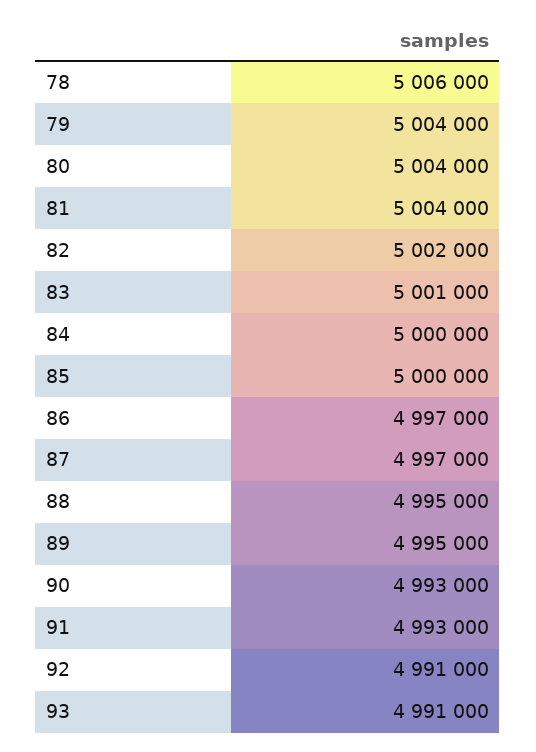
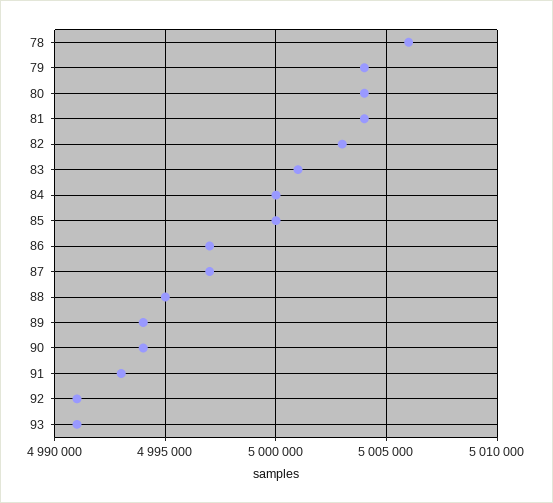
82: 5002000 -> 5003000
89: 4995000 -> 4994000
90: 4993000 -> 4994000

